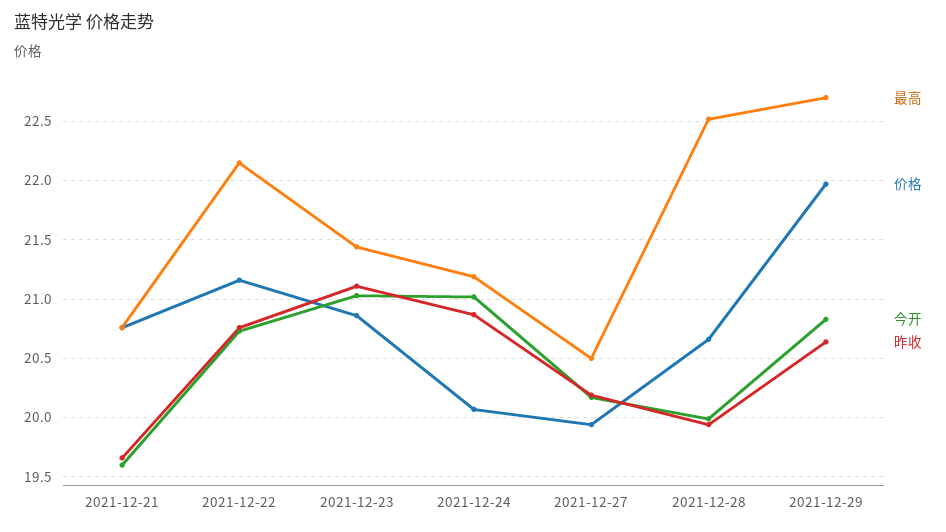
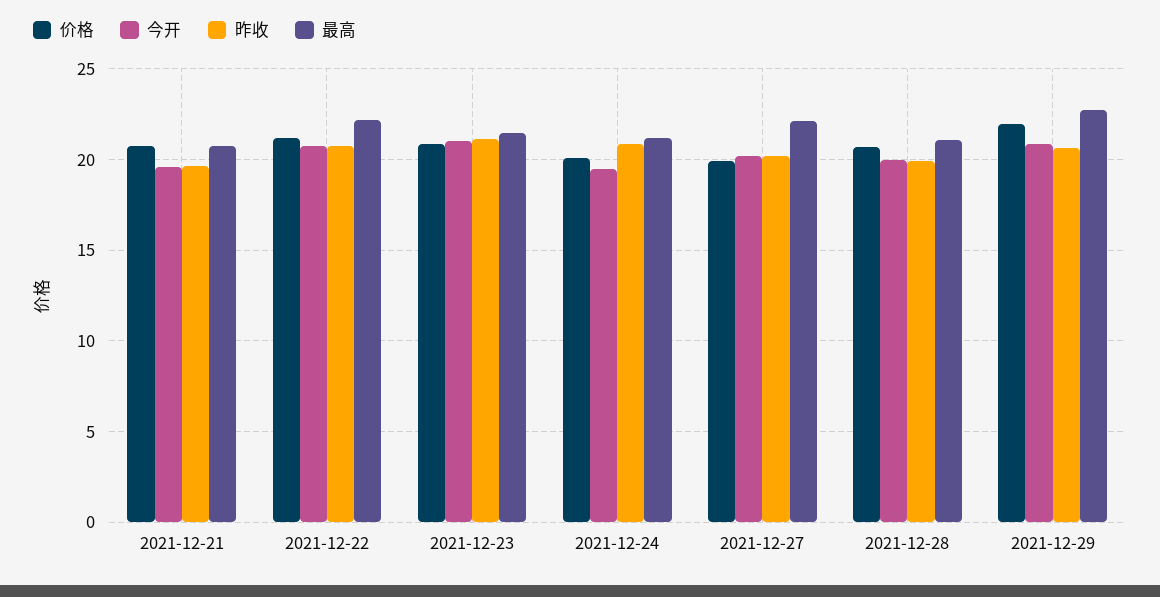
今开, 2021-12-24: 21 -> 19.5
最高, 2021-12-27: 20.5 -> 22
最高, 2021-12-28: 22.5 -> 21

